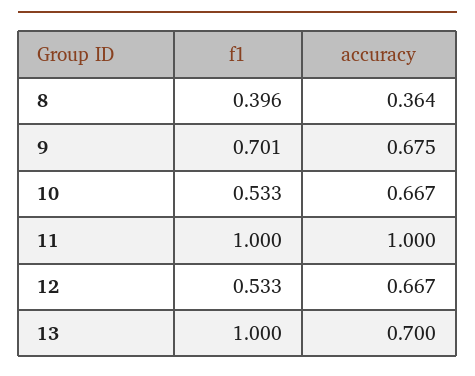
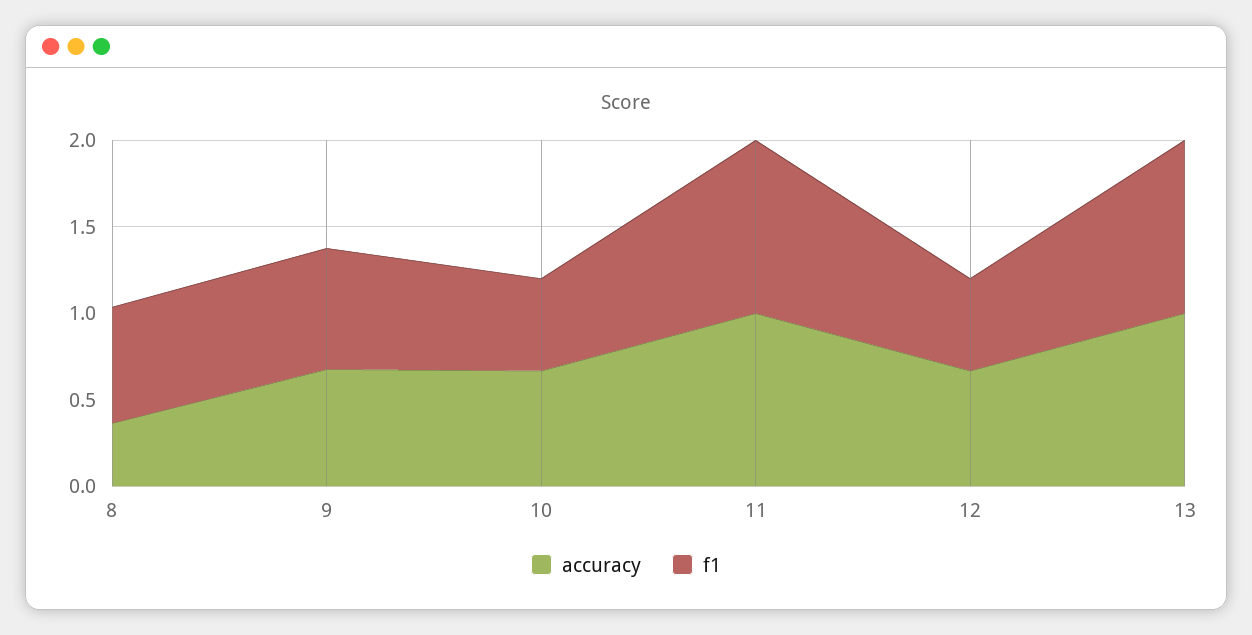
f1, 8: 0.396 -> 0.7
accuracy, 13: 0.7 -> 1

